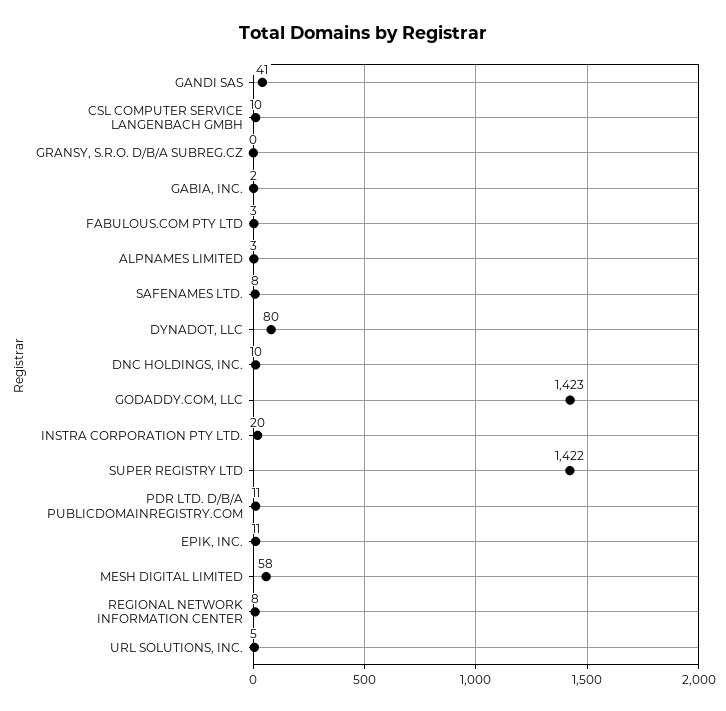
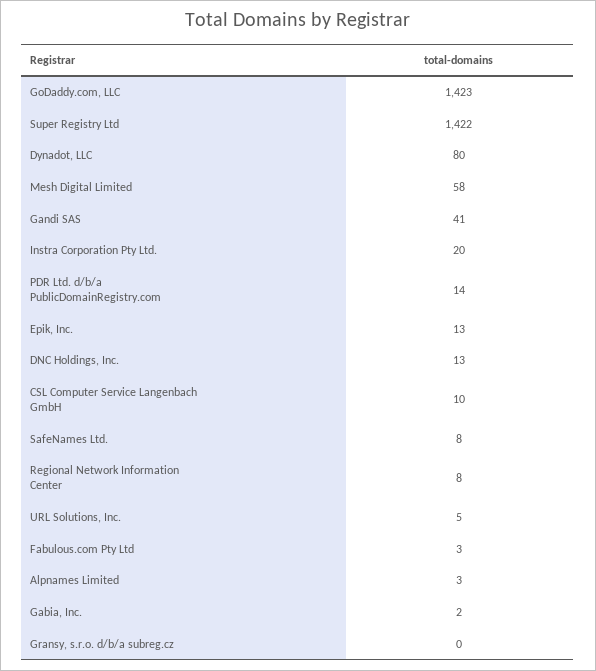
DNC HOLDINGS, INC.: 10 -> 13
PDR LTD. D/B/A PUBLICDOMAINREGISTRY.COM: 11 -> 14
EPIK, INC.: 11 -> 13

